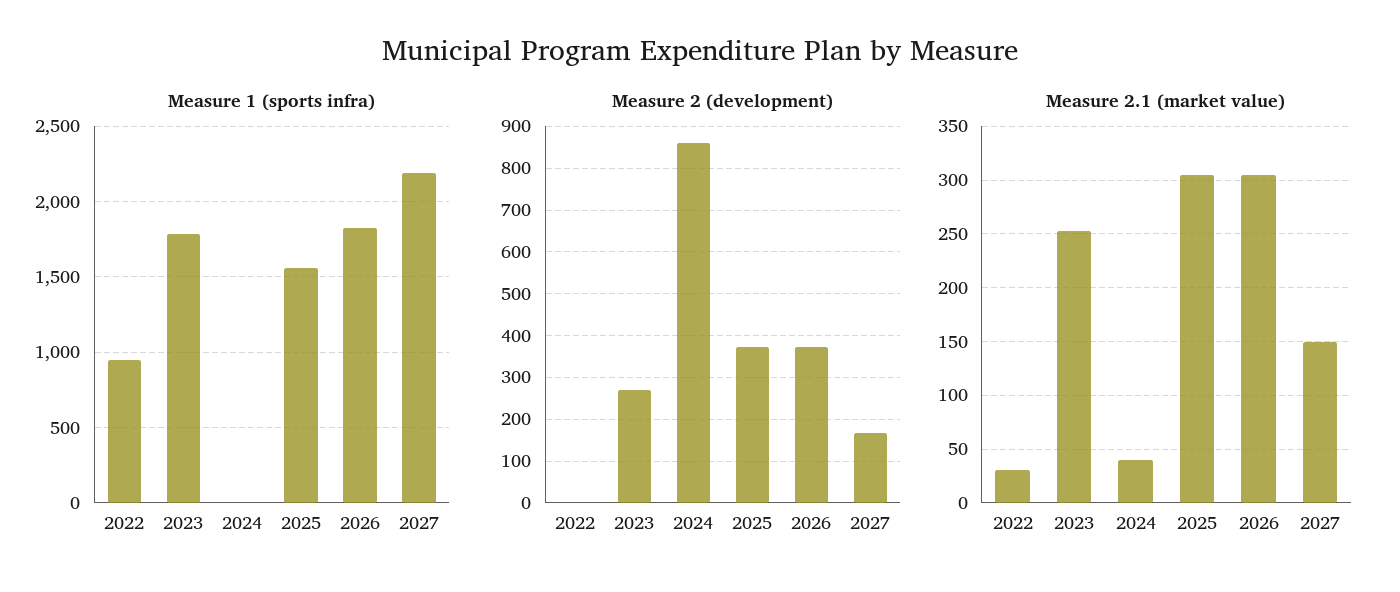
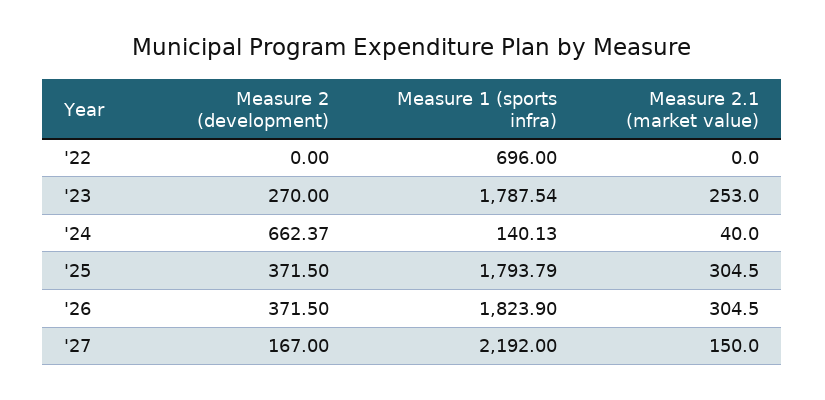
Measure 1 (sports infra), 2022: 950 -> 696
Measure 1 (sports infra), 2024: 0 -> 140.13
Measure 1 (sports infra), 2025: 1550 -> 1793.79
Measure 2 (development), 2024: 860 -> 662.37
Measure 2.1 (market value), 2022: 30 -> 0

